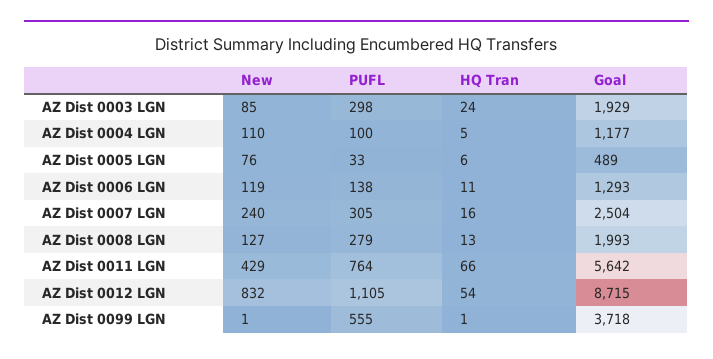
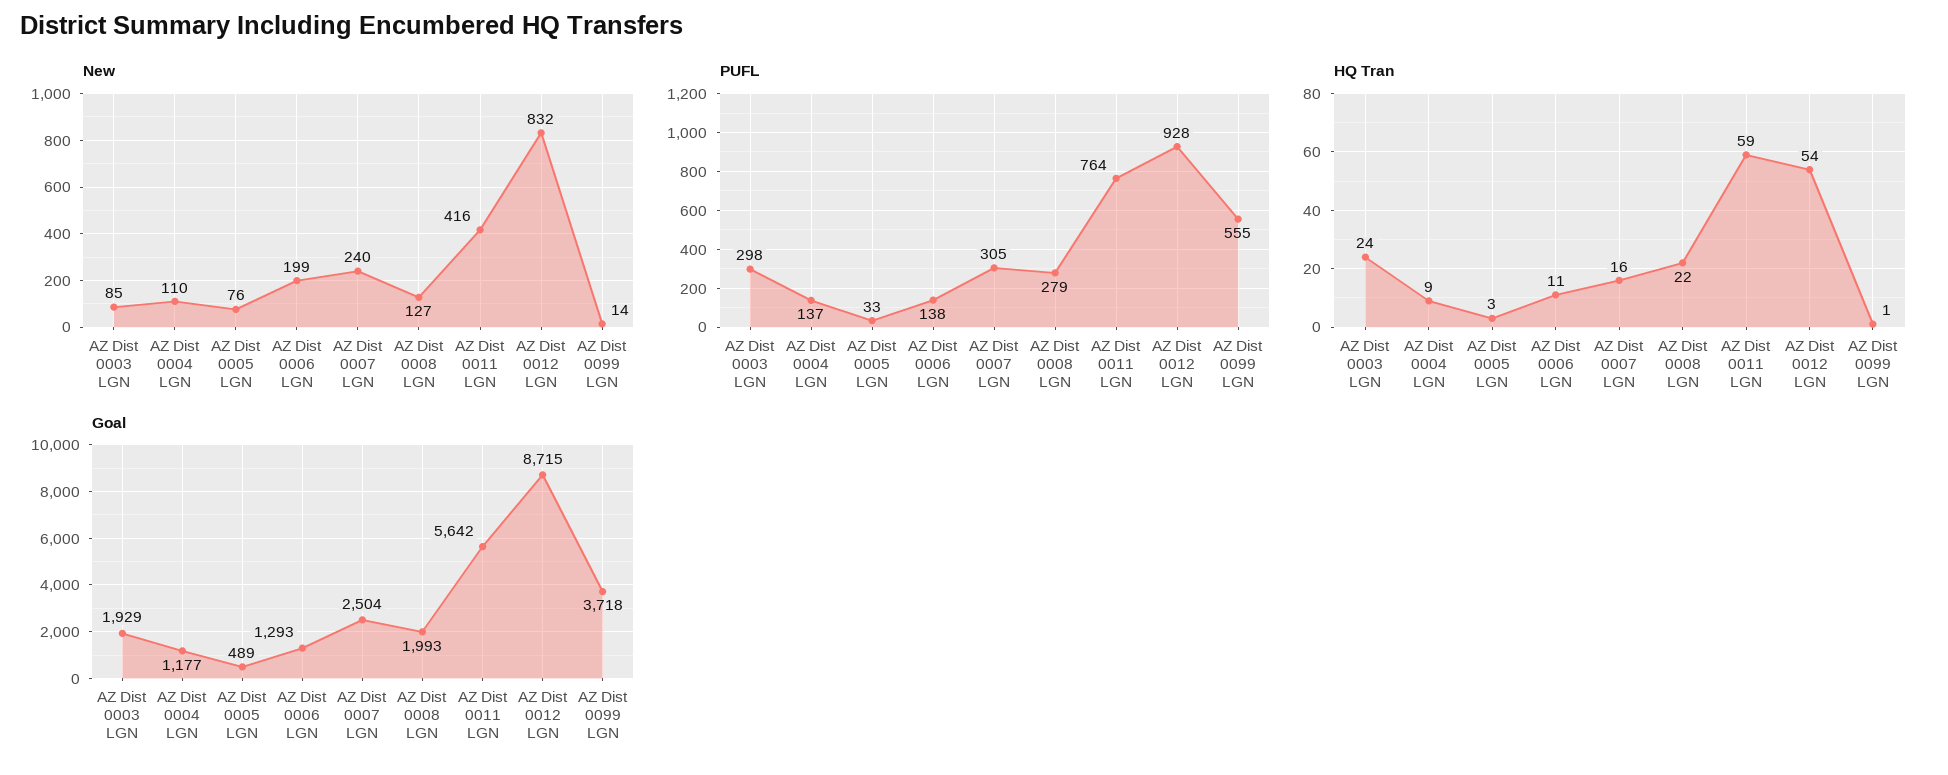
PUFL, AZ Dist 0004 LGN: 100 -> 137
HQ Tran, AZ Dist 0004 LGN: 5 -> 9
HQ Tran, AZ Dist 0005 LGN: 6 -> 3
New, AZ Dist 0006 LGN: 119 -> 199
HQ Tran, AZ Dist 0008 LGN: 13 -> 22
New, AZ Dist 0011 LGN: 429 -> 416
HQ Tran, AZ Dist 0011 LGN: 66 -> 59
PUFL, AZ Dist 0012 LGN: 1105 -> 928
New, AZ Dist 0099 LGN: 1 -> 14

